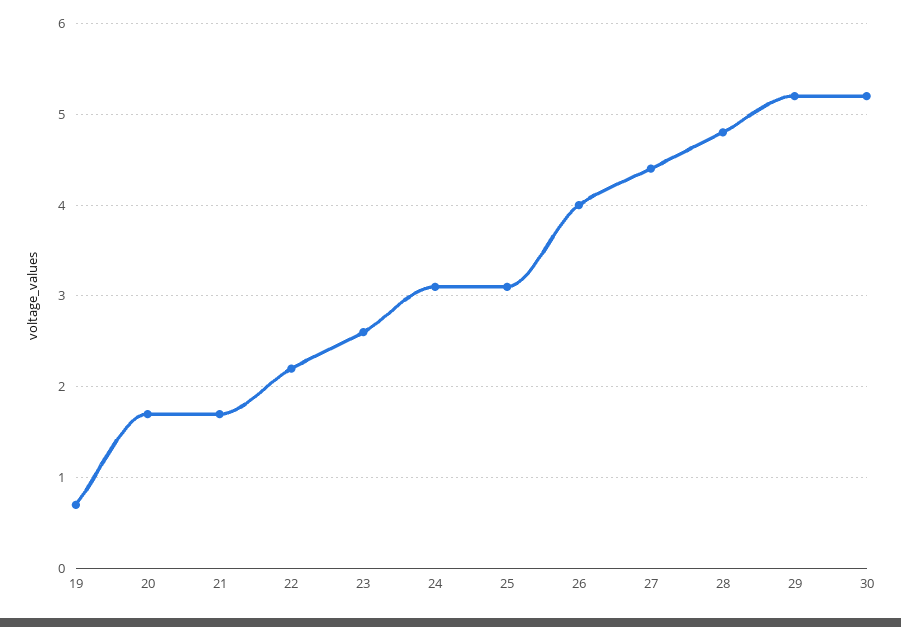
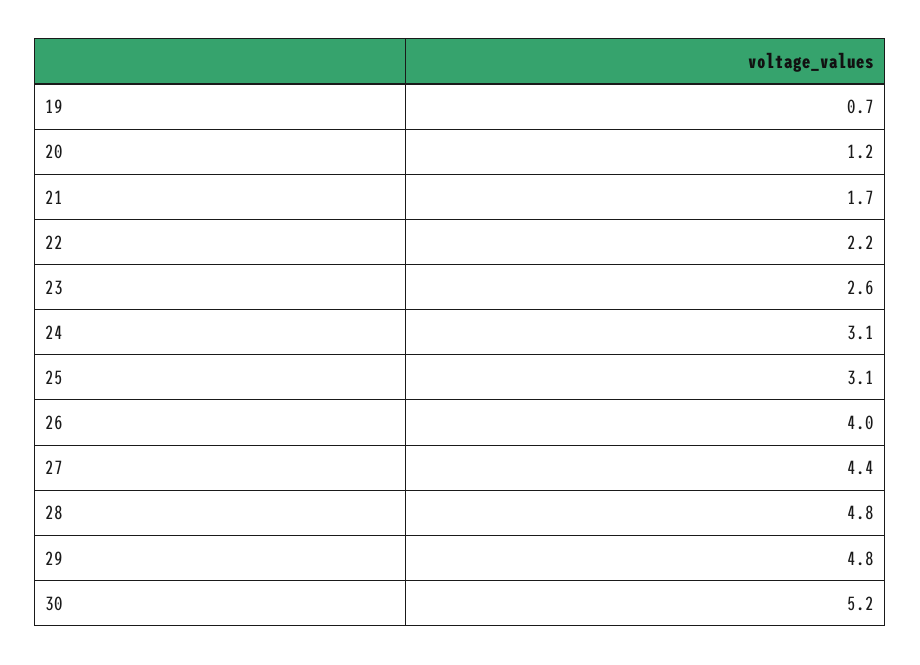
20: 1.7 -> 1.2
29: 5.2 -> 4.8

